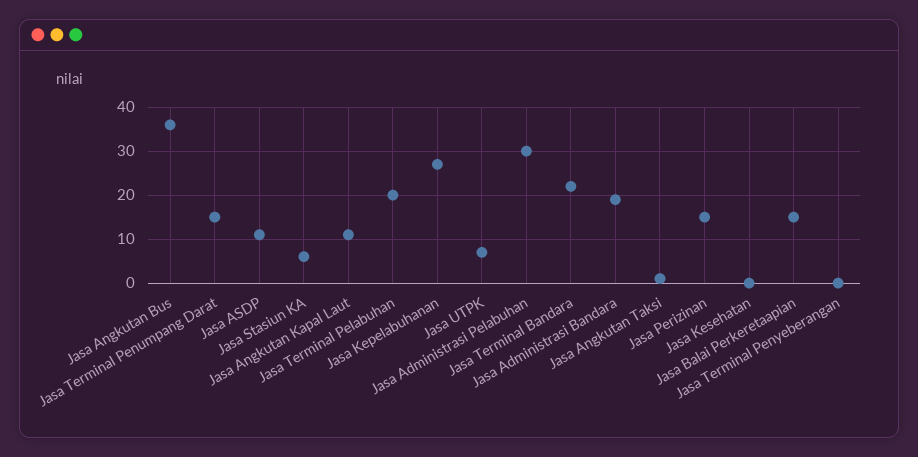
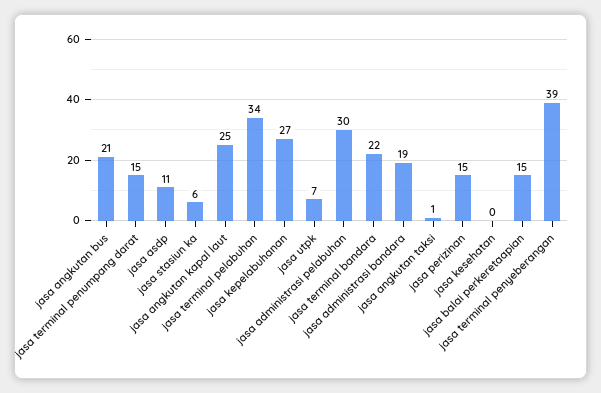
Jasa Angkutan Bus: 35 -> 21
Jasa Angkutan Kapal Laut: 10 -> 25
Jasa Terminal Pelabuhan: 20 -> 34
Jasa Terminal Penyeberangan: 0 -> 39

